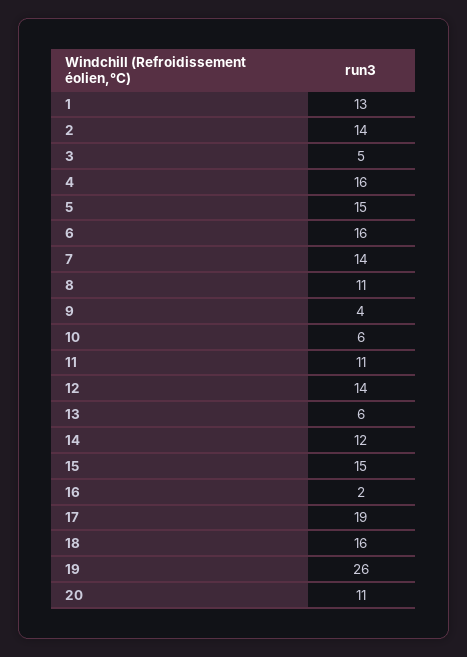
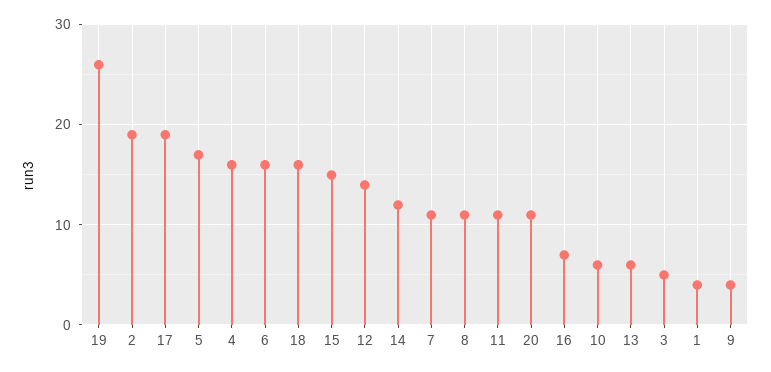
1: 13 -> 4
2: 14 -> 19
5: 15 -> 17
7: 14 -> 11
16: 2 -> 7

